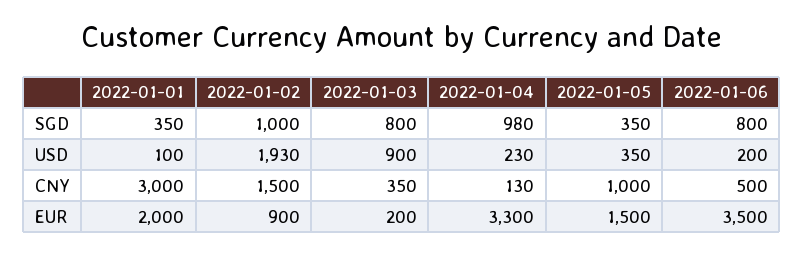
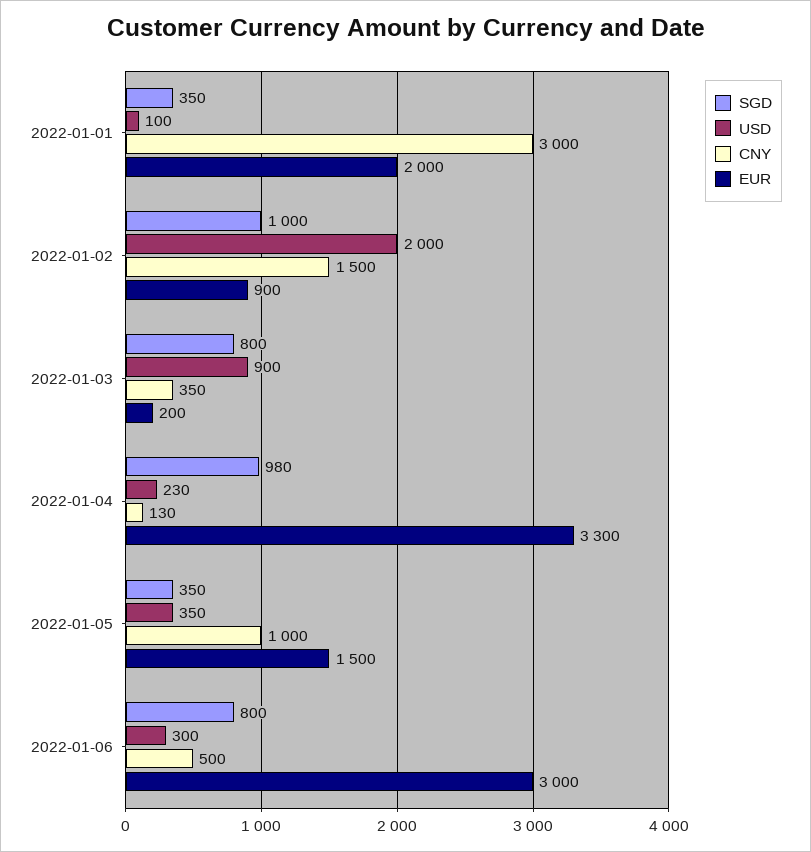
USD, 2022-01-02: 1930 -> 2000
USD, 2022-01-06: 200 -> 300
EUR, 2022-01-06: 3500 -> 3000

